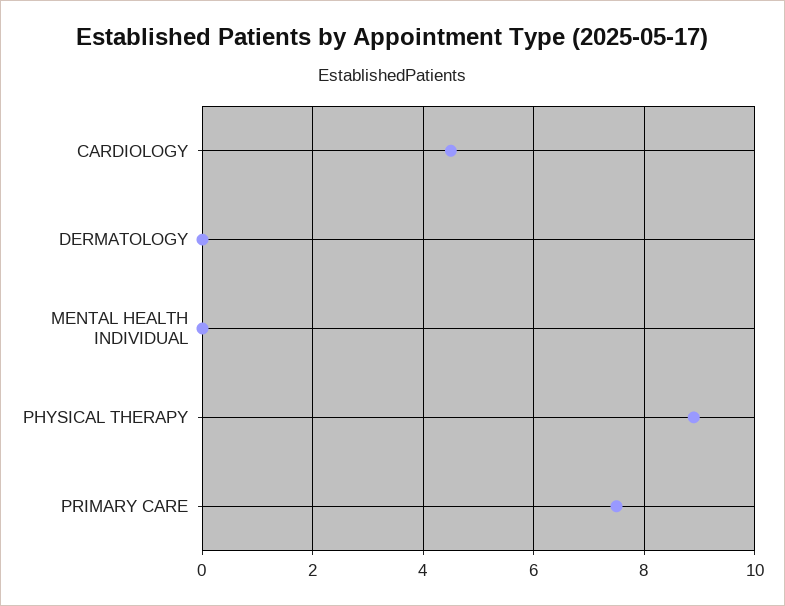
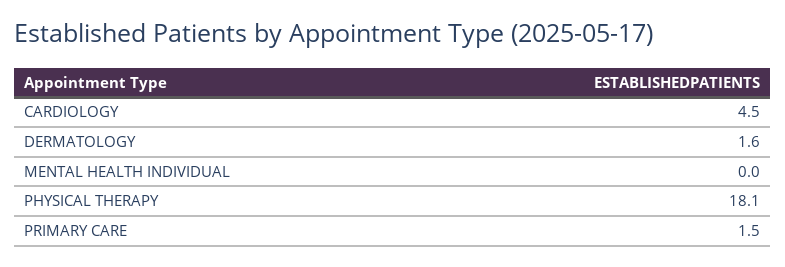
DERMATOLOGY: 0 -> 1.6
PHYSICAL THERAPY: 9 -> 18.1
PRIMARY CARE: 7.5 -> 1.5

